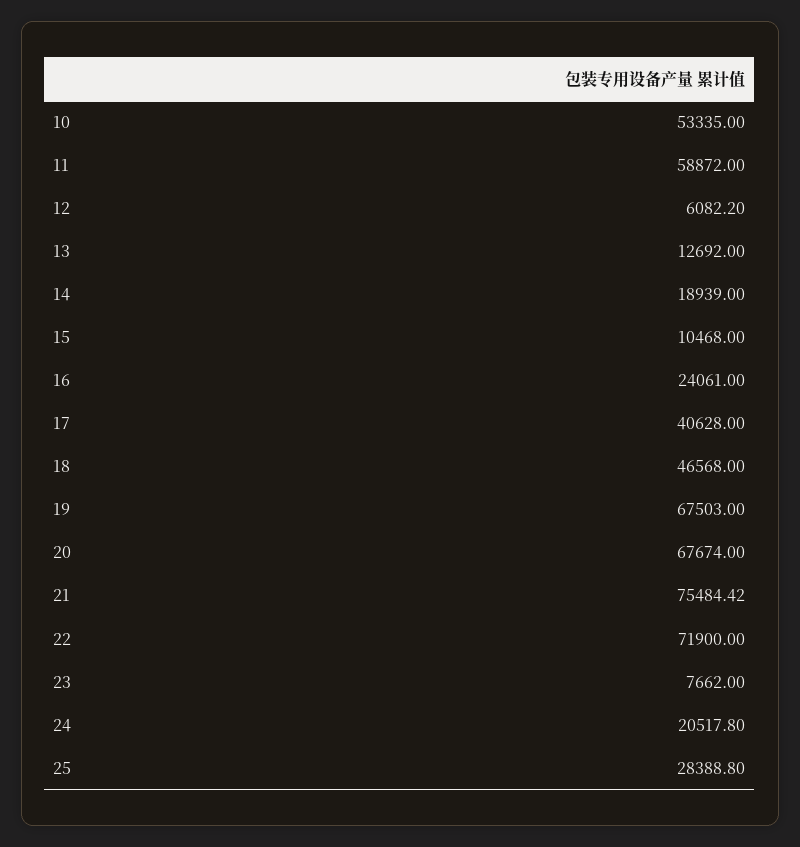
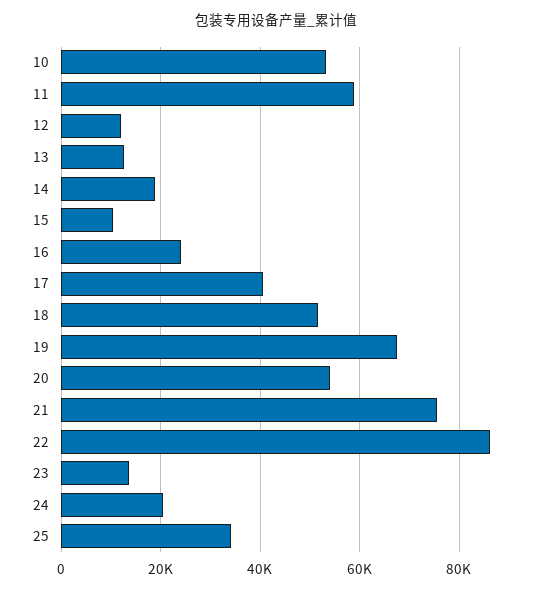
12: 6082.2 -> 12000
18: 46568 -> 52000
20: 67674 -> 54000
22: 71900 -> 86000
23: 7662 -> 14000
25: 28388.8 -> 34000

